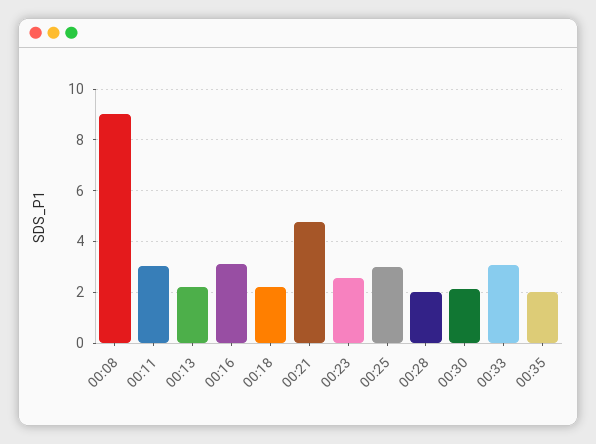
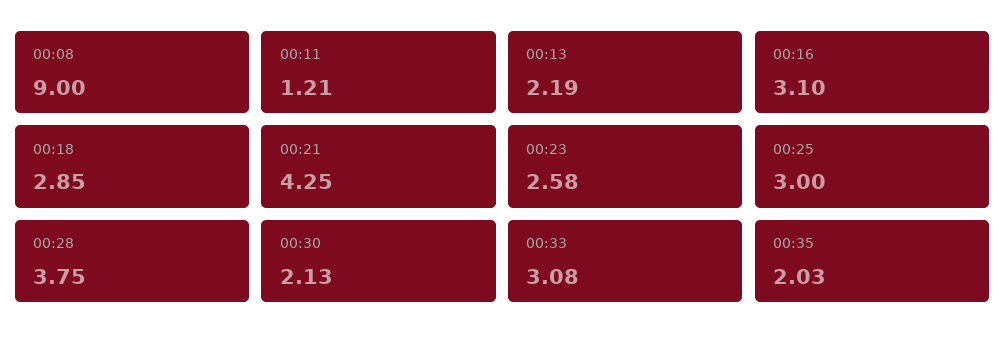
00:11: 3 -> 1.21
00:18: 2.25 -> 2.85
00:21: 4.75 -> 4.25
00:28: 2 -> 3.75

